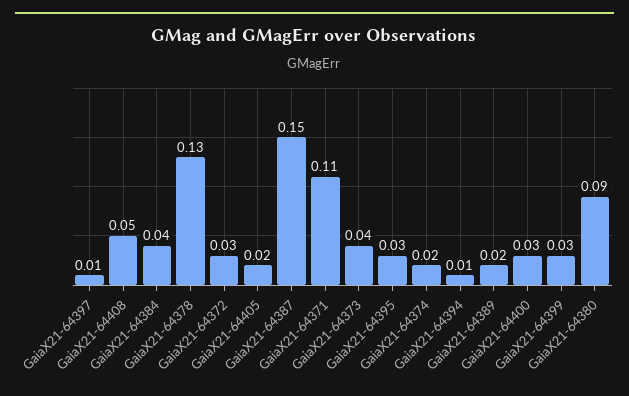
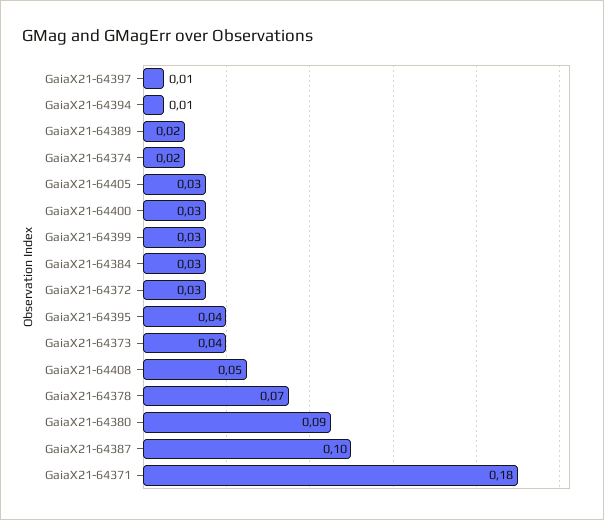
GaiaX21-64384: 0.04 -> 0.03
GaiaX21-64378: 0.13 -> 0.07
GaiaX21-64405: 0.02 -> 0.03
GaiaX21-64387: 0.15 -> 0.1
GaiaX21-64371: 0.11 -> 0.18
GaiaX21-64395: 0.03 -> 0.04

